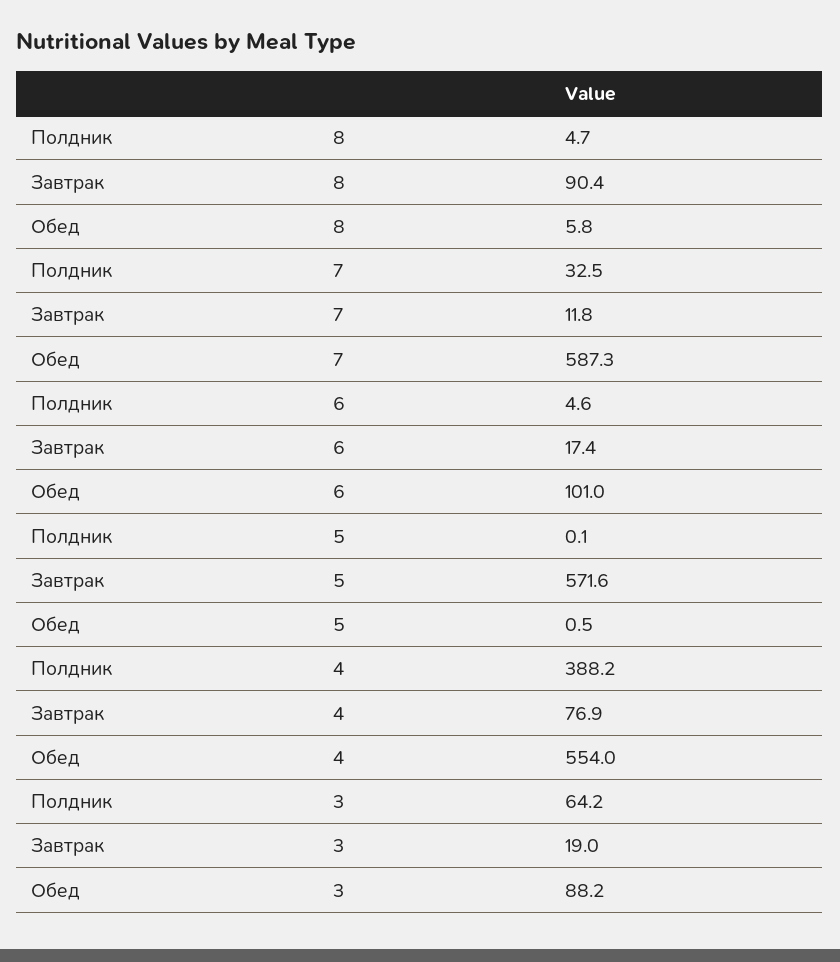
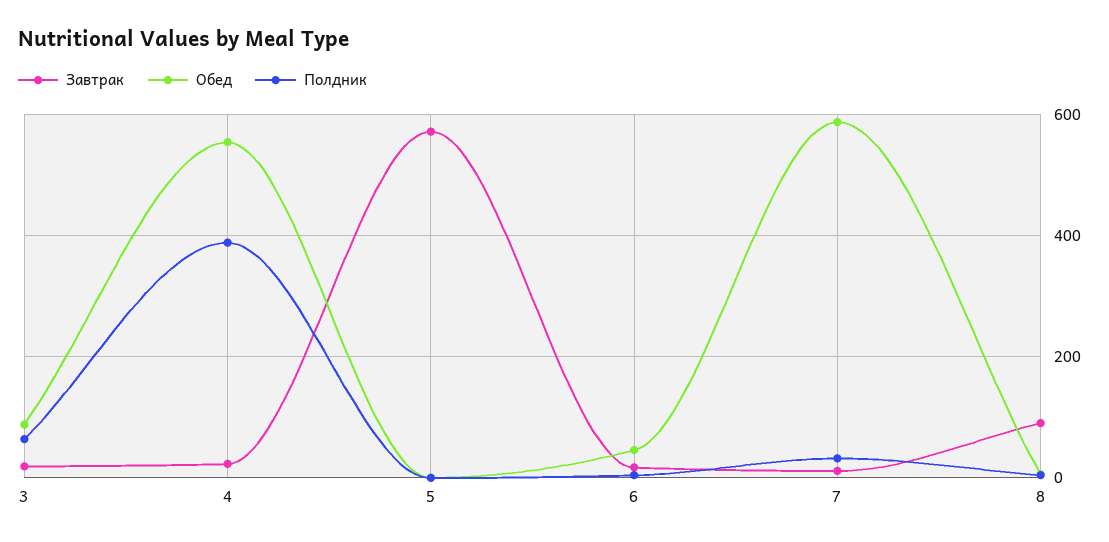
Обед, 6: 101 -> 40
Завтрак, 4: 76.9 -> 20

